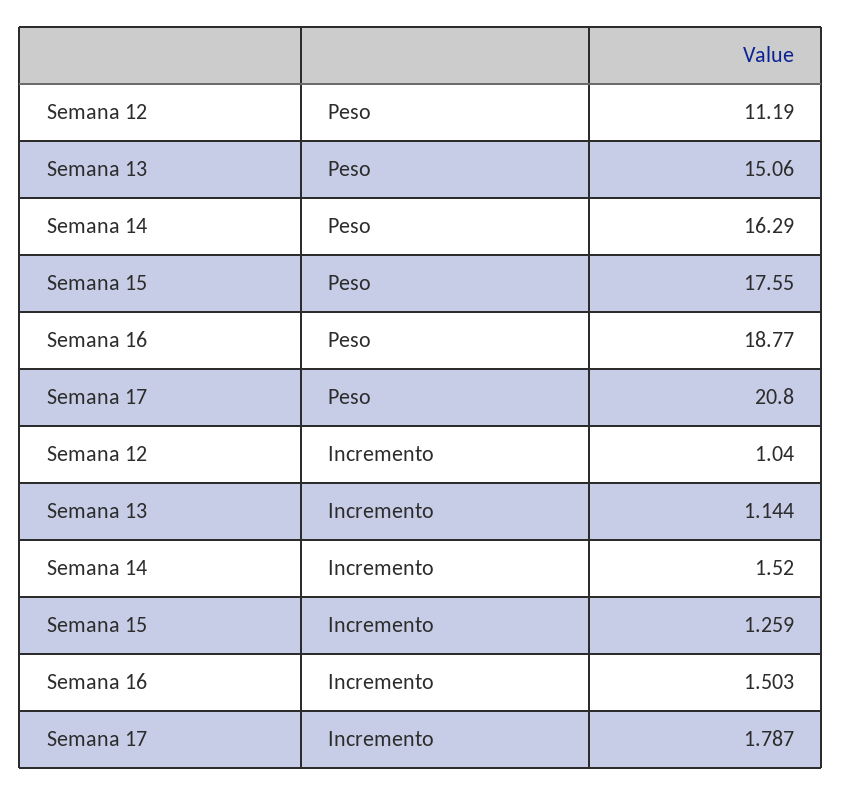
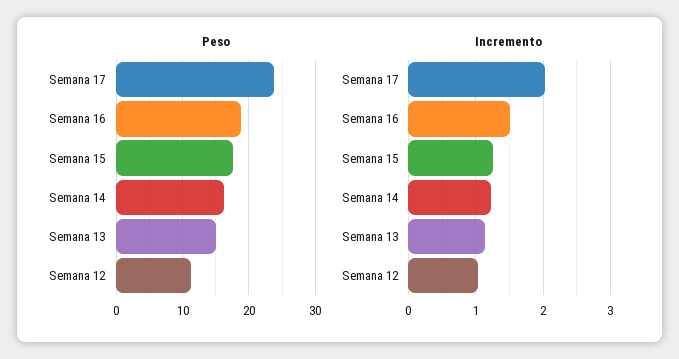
Peso, Semana 17: 20.8 -> 24
Incremento, Semana 14: 1.52 -> 1.2
Incremento, Semana 17: 1.787 -> 2

